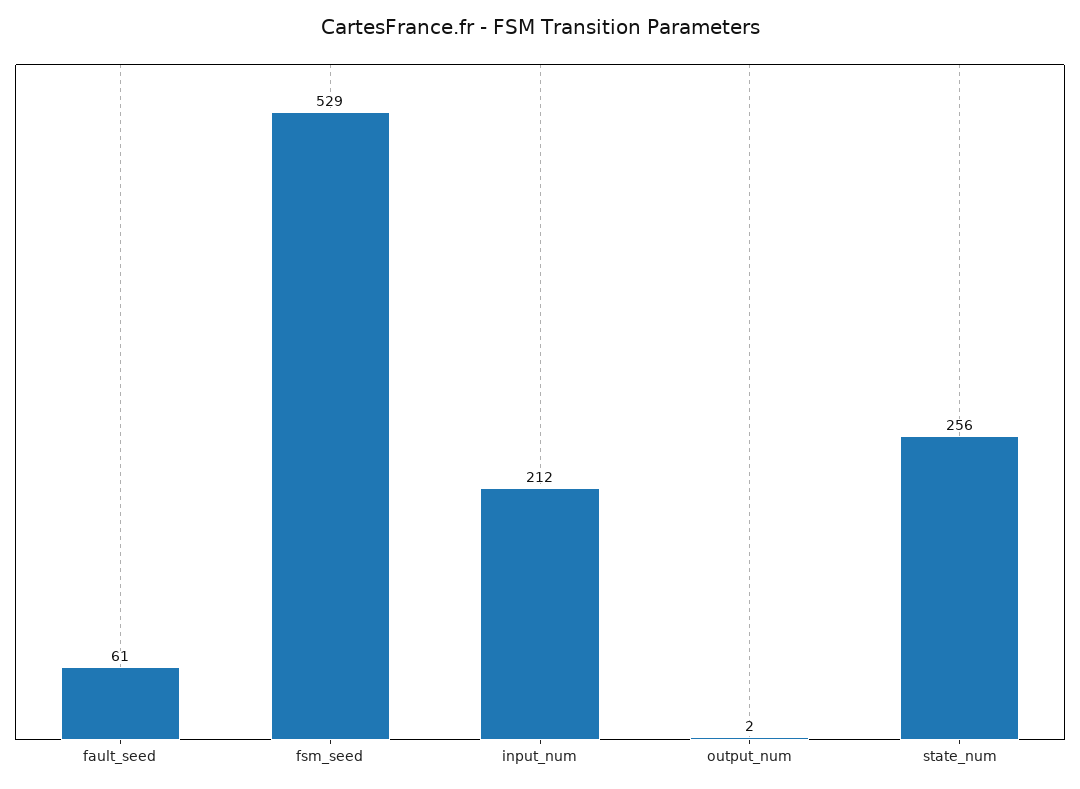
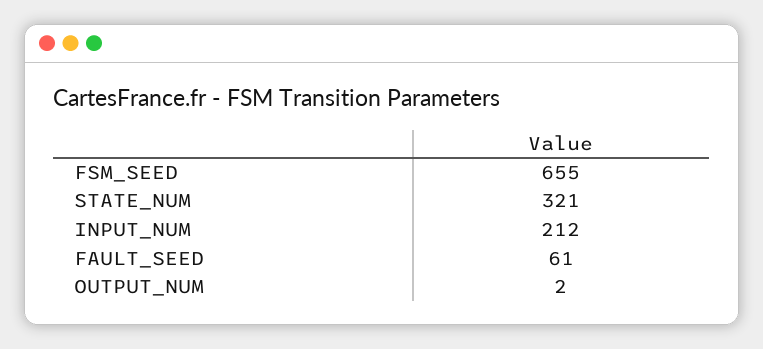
fsm_seed: 529 -> 655
state_num: 256 -> 321

